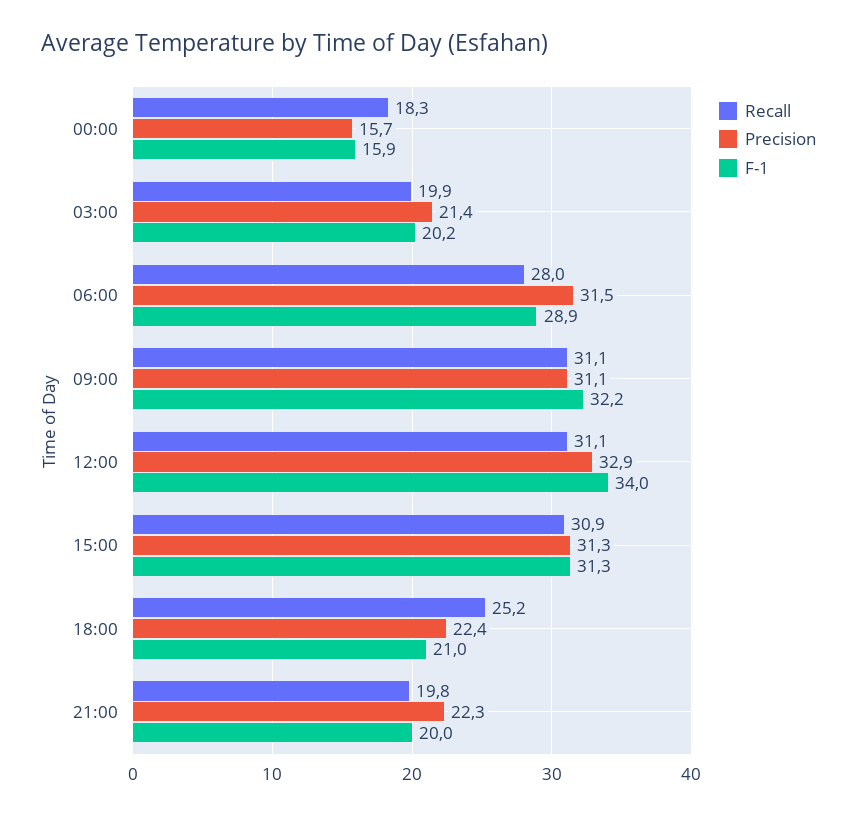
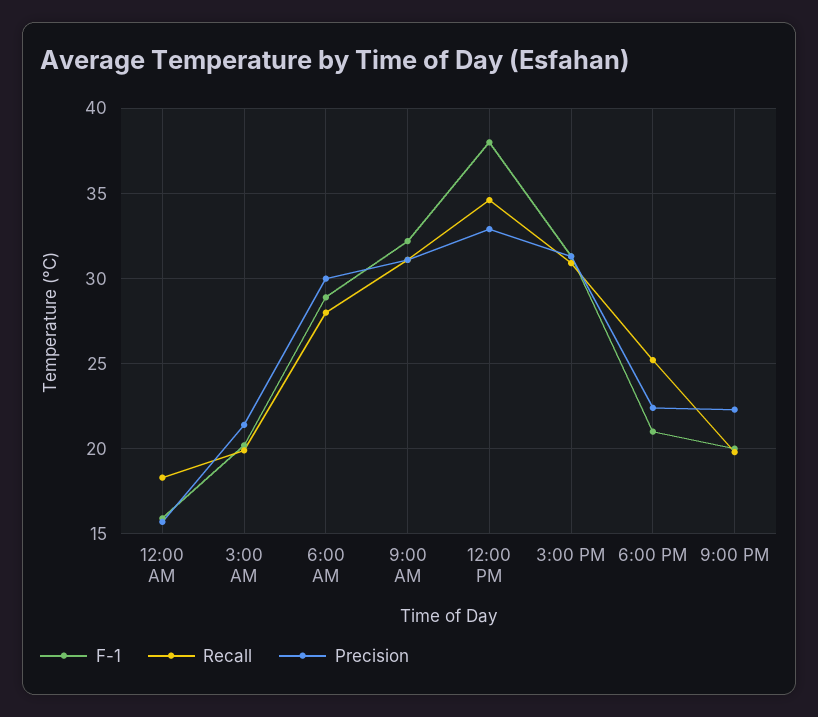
Precision, 06:00: 31.5 -> 30
Recall, 12:00: 31.1 -> 34.5
F-1, 12:00: 34 -> 38

